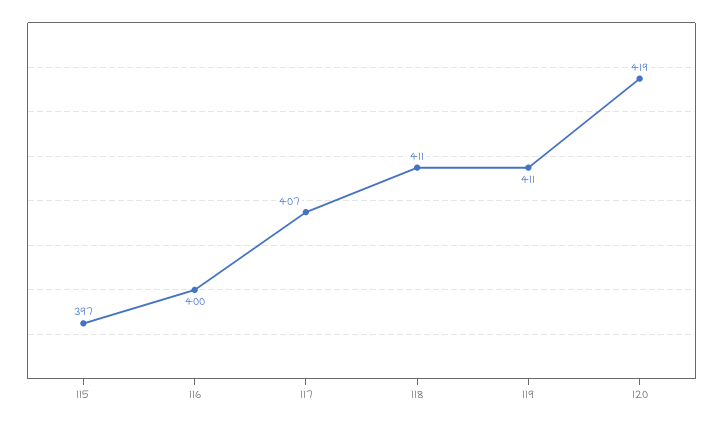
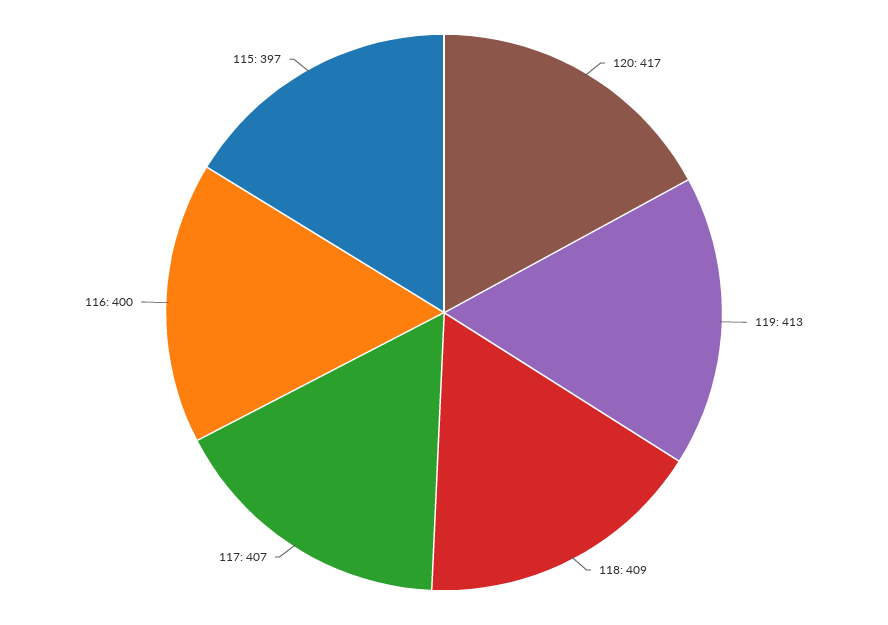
118: 411 -> 409
119: 411 -> 413
120: 419 -> 417

